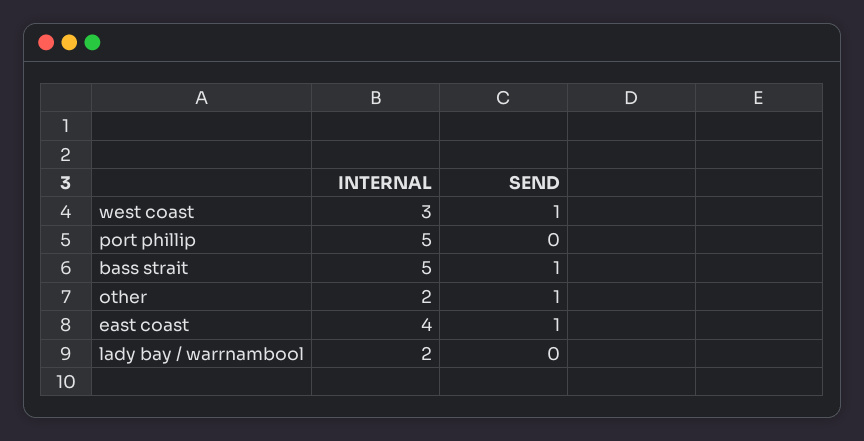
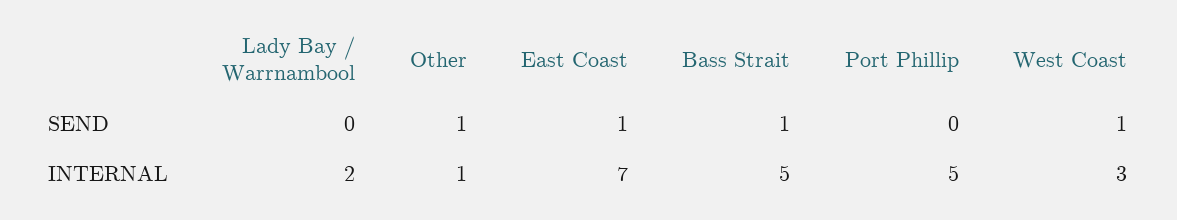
INTERNAL, other: 2 -> 1
INTERNAL, east coast: 4 -> 7

